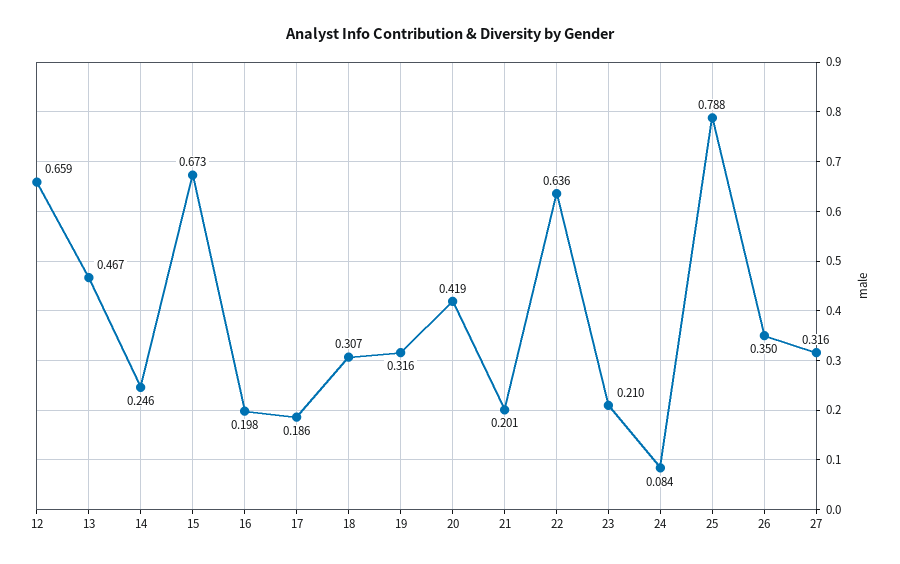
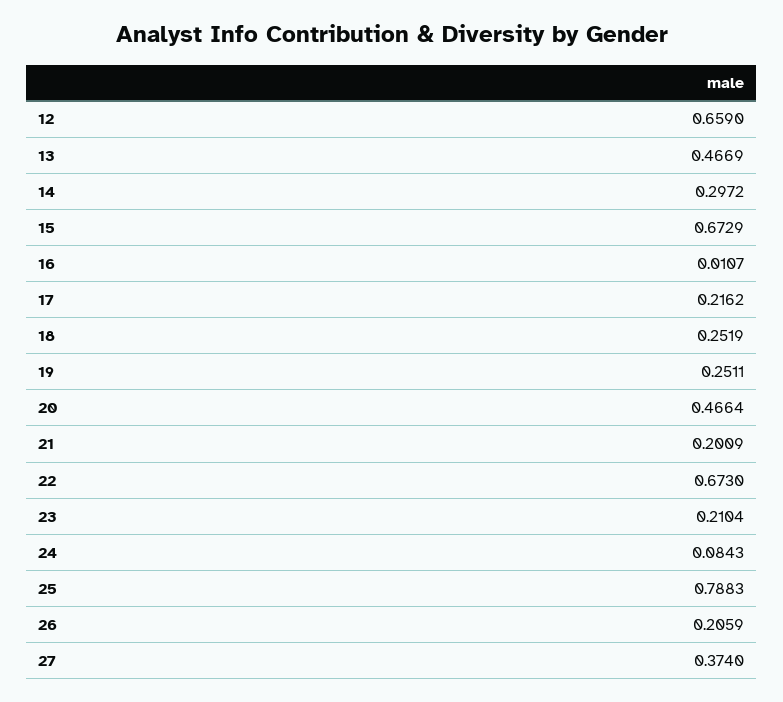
14: 0.246 -> 0.2972
16: 0.198 -> 0.0107
17: 0.186 -> 0.2162
18: 0.307 -> 0.2519
19: 0.316 -> 0.2511
20: 0.419 -> 0.4664
22: 0.636 -> 0.673
26: 0.35 -> 0.2059
27: 0.316 -> 0.374

